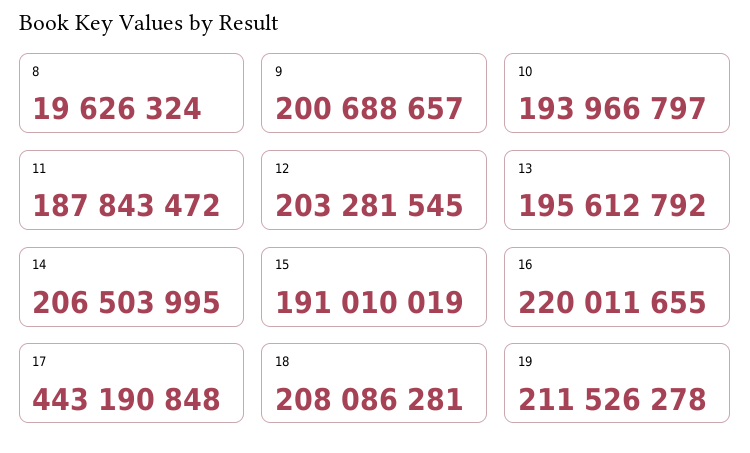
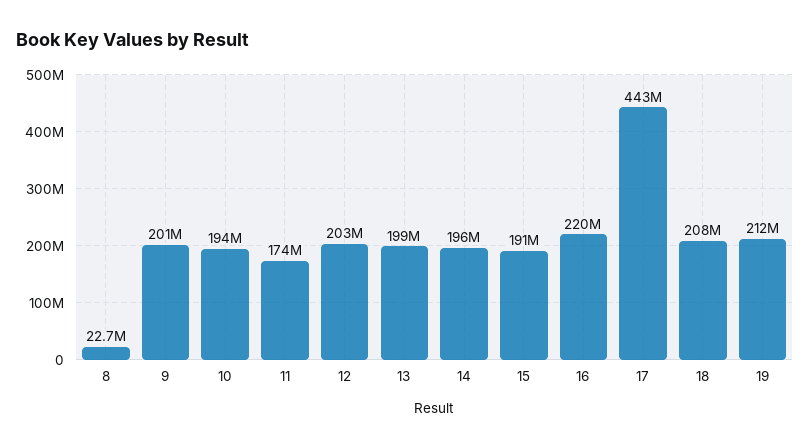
8: 19626324 -> 22700000
11: 187843472 -> 174000000
13: 195612792 -> 199000000
14: 206503995 -> 196000000

